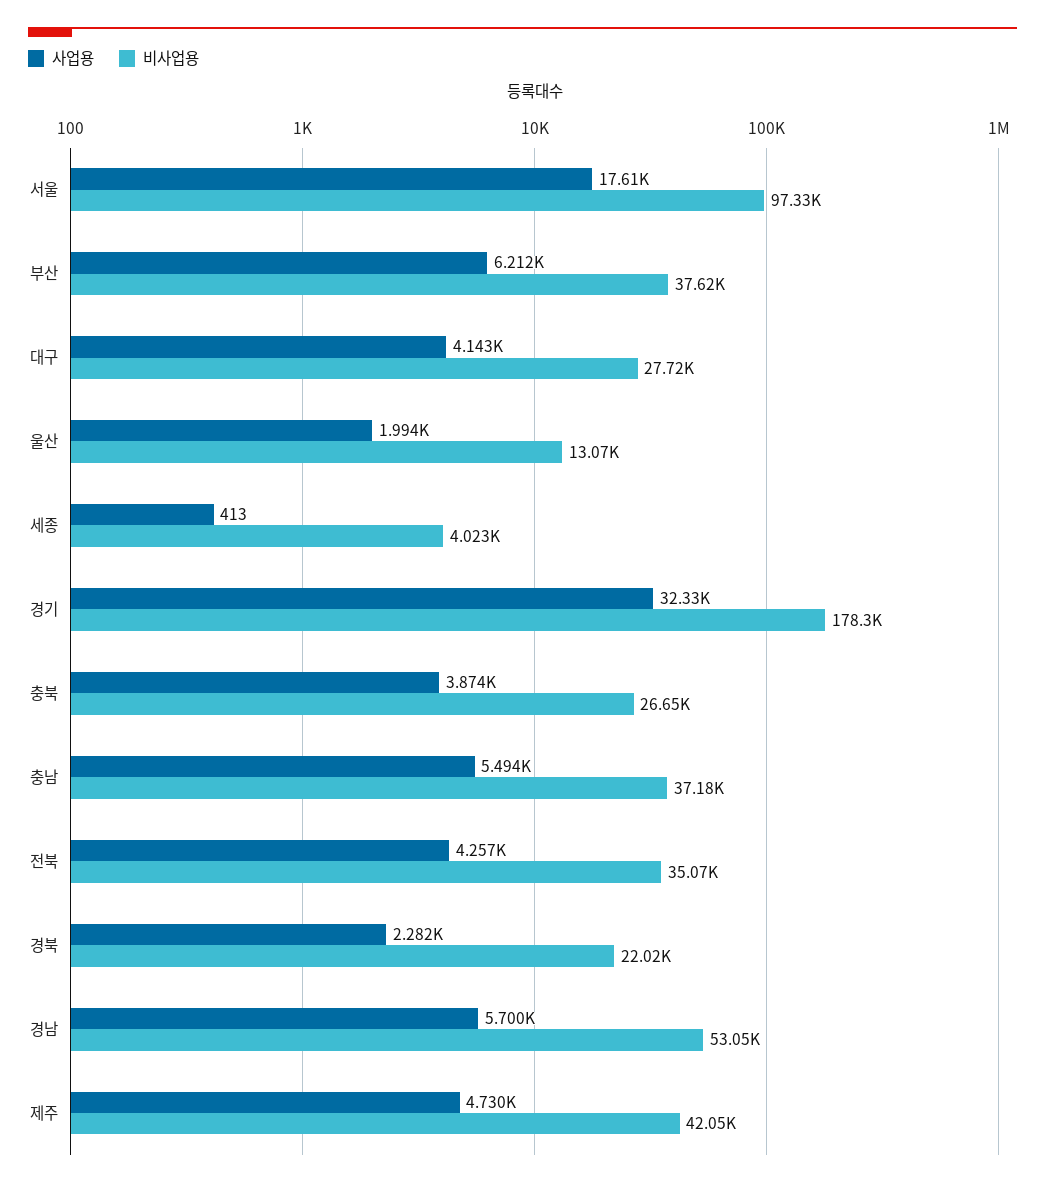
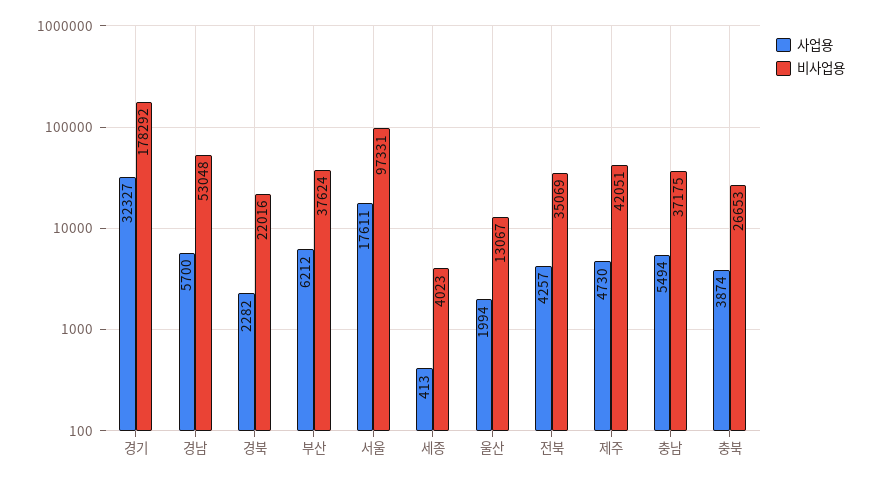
사업용, 대구: 4143 -> none
비사업용, 대구: 27720 -> none

